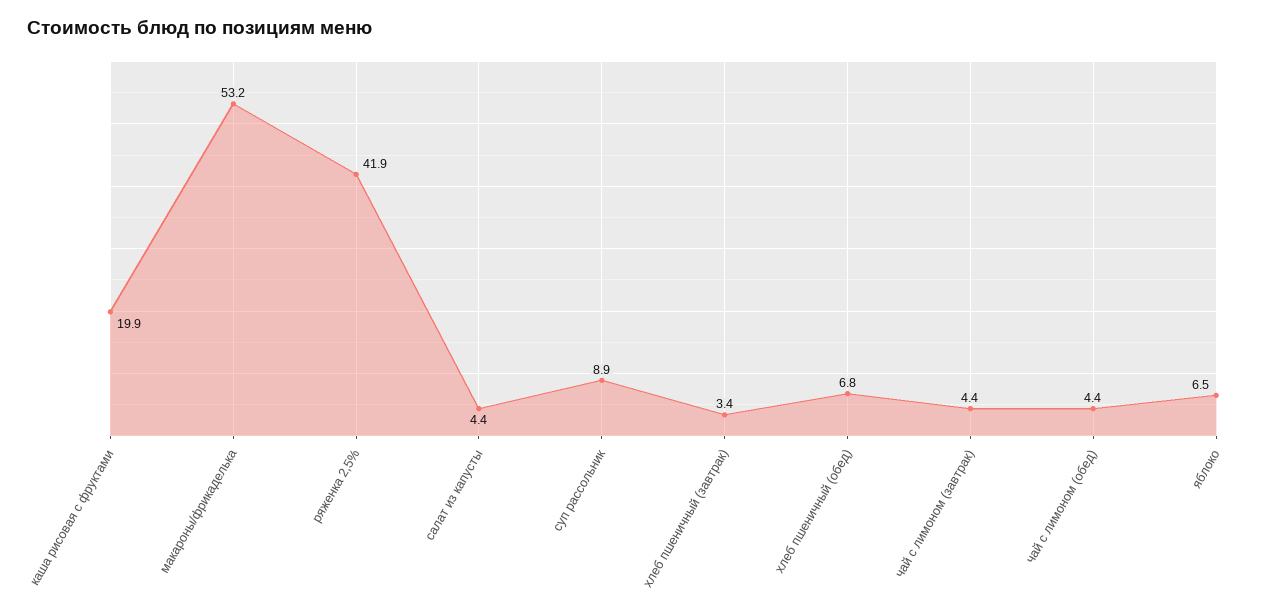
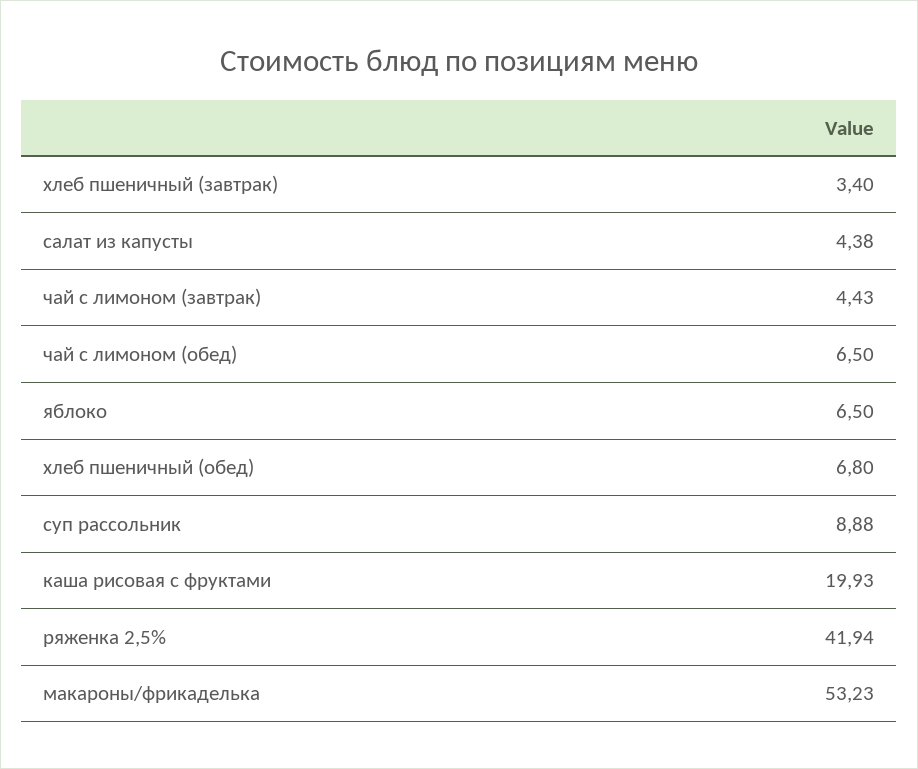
чай с лимоном (обед): 4.4 -> 6.5

